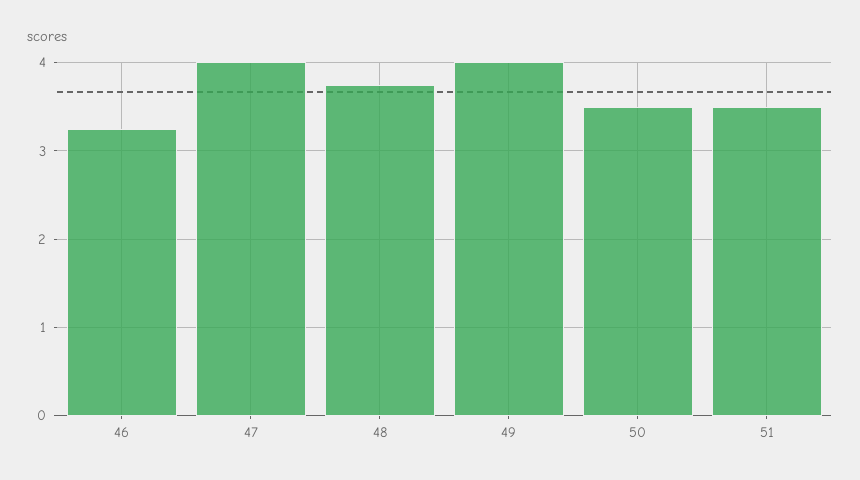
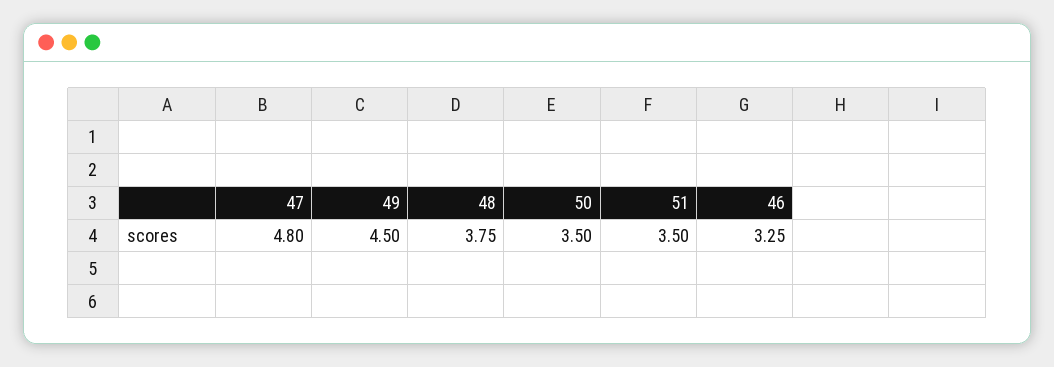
47: 4 -> 4.8
49: 4 -> 4.5

